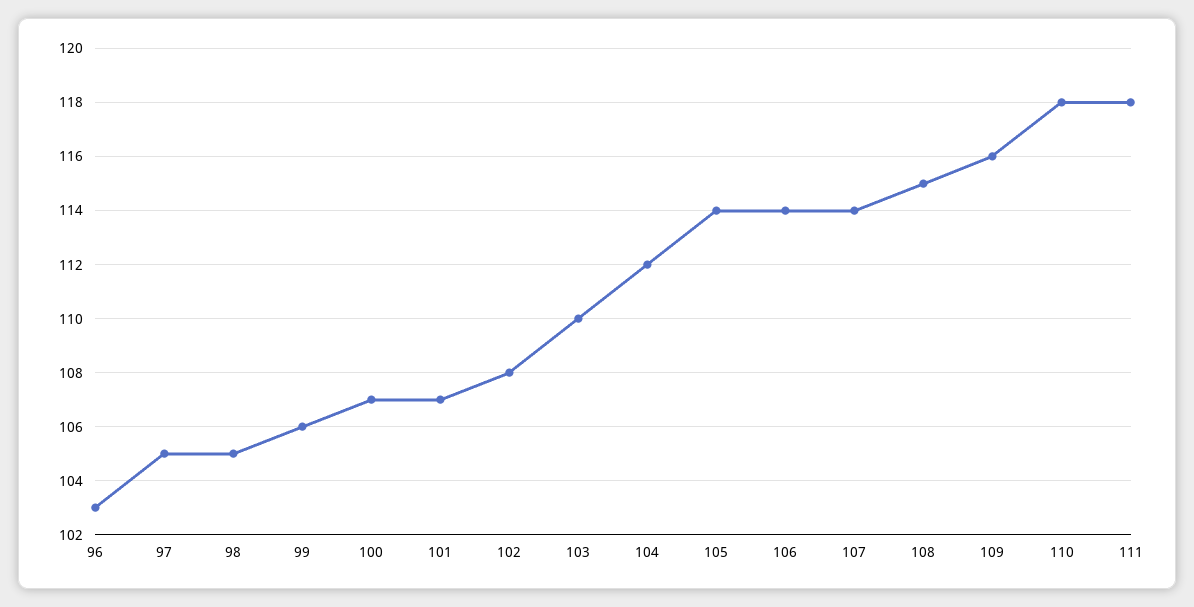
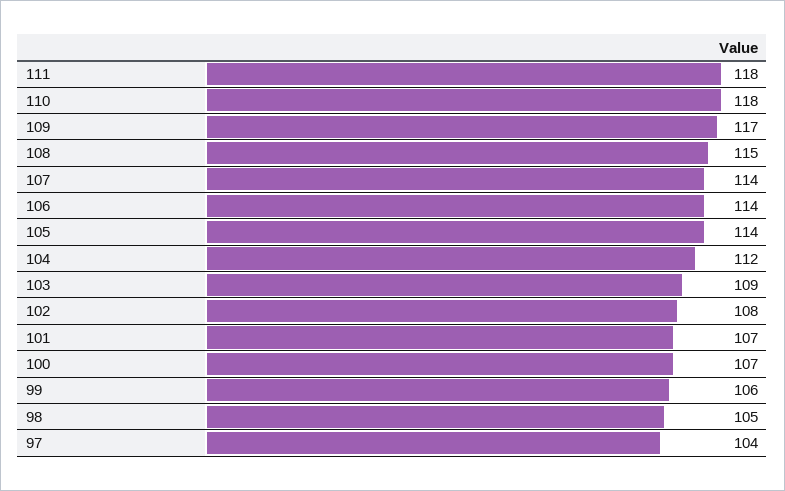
96: 103 -> none
97: 105 -> 104
103: 110 -> 109
109: 116 -> 117

